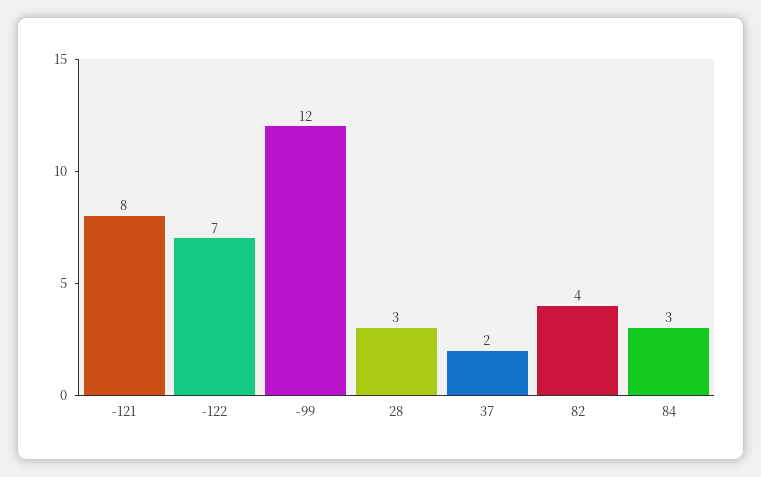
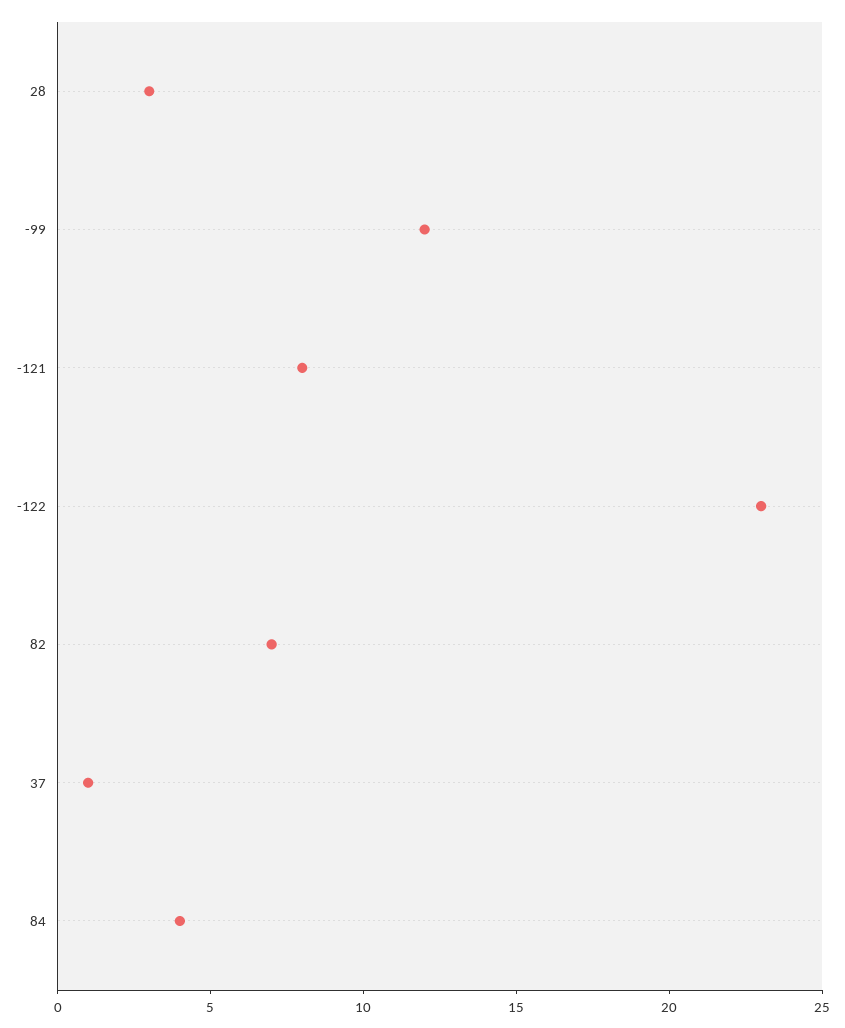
-122: 7 -> 23
37: 2 -> 1
82: 4 -> 7
84: 3 -> 4

